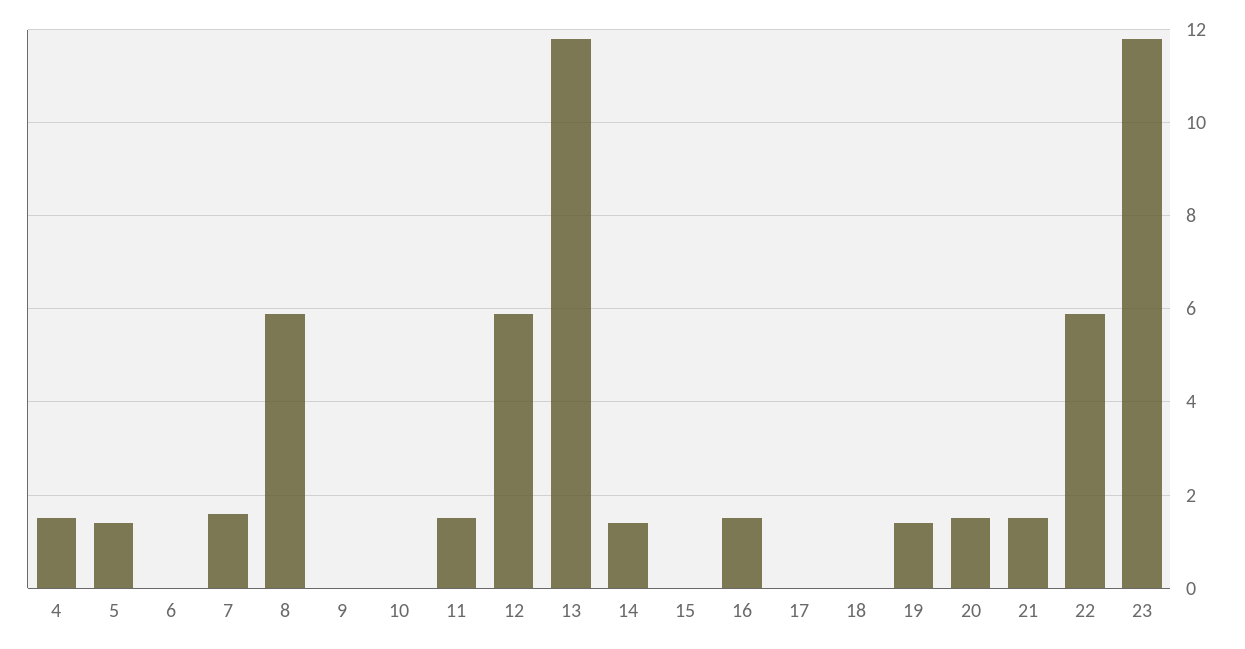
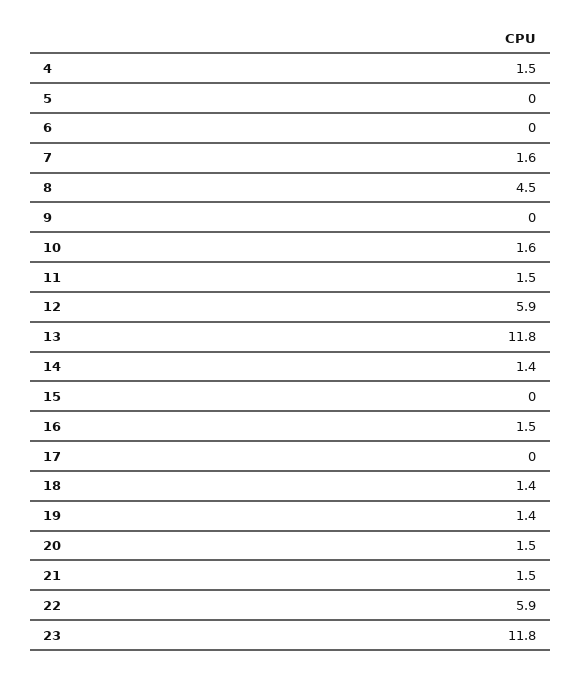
5: 1.5 -> 0
8: 6 -> 4.5
10: 0 -> 1.6
18: 0 -> 1.4

